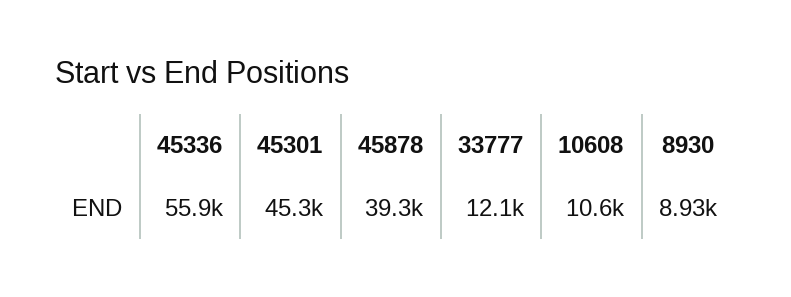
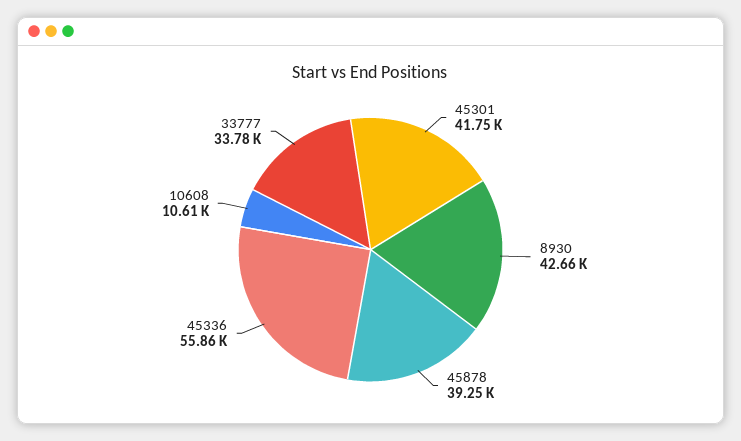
45301: 45300 -> 41750
33777: 12100 -> 33780
8930: 8930 -> 42660

